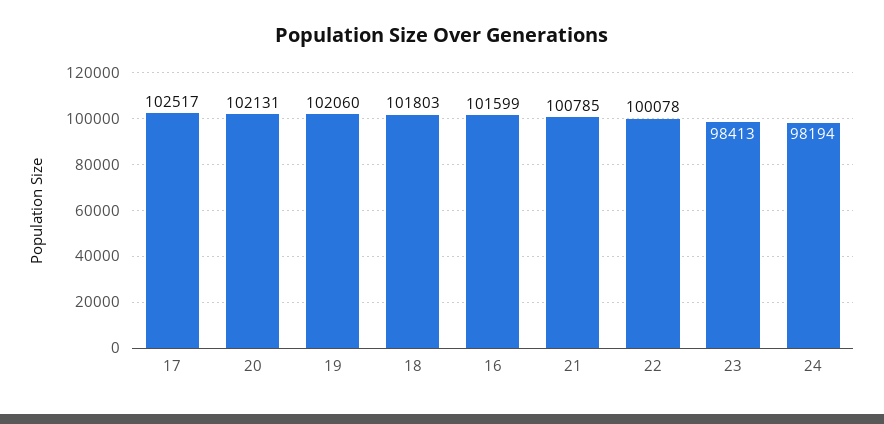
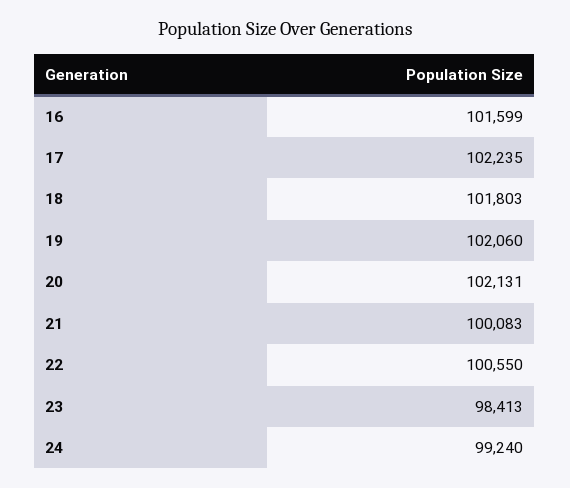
17: 102517 -> 102235
21: 100785 -> 100083
22: 100078 -> 100550
24: 98194 -> 99240

